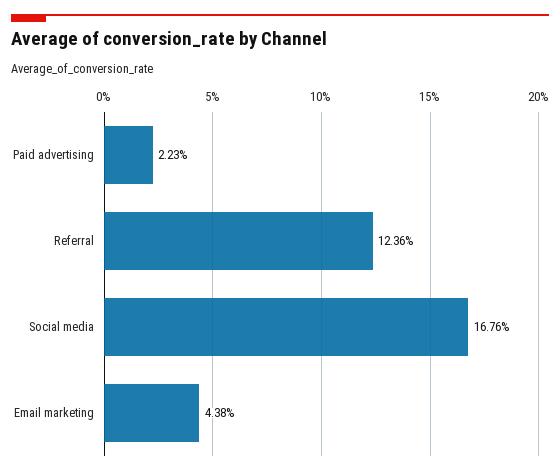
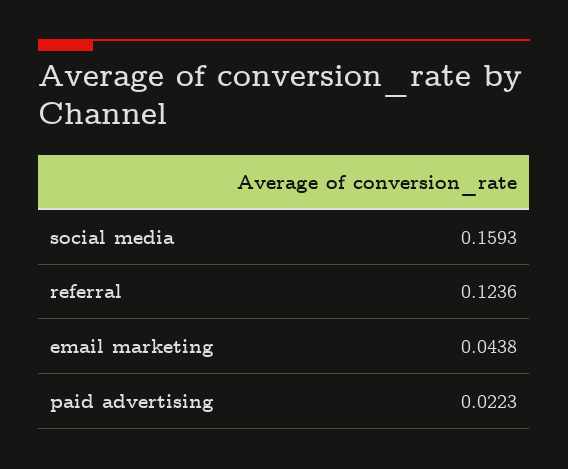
Social media: 0.1676 -> 0.1593

